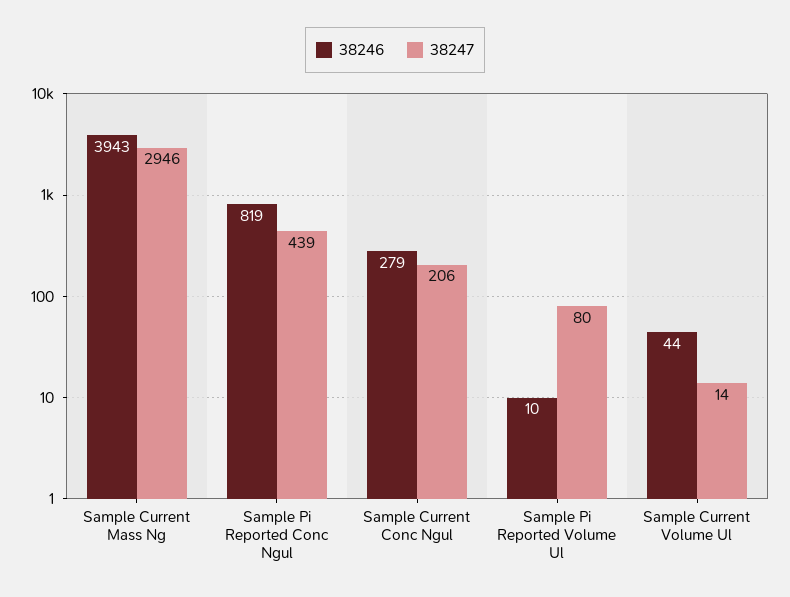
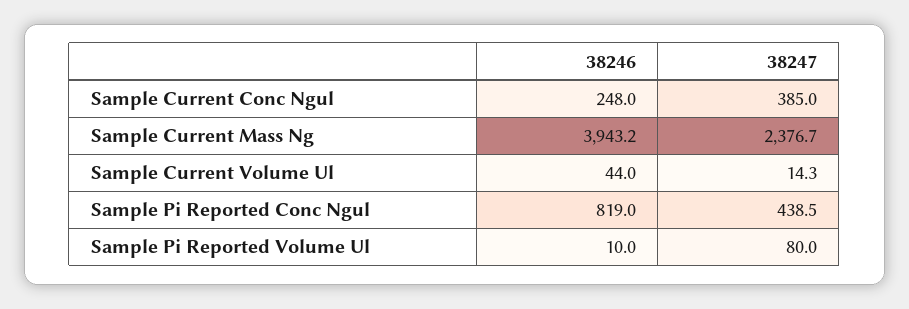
38247, Sample Current Mass Ng: 2946 -> 2376.7
38246, Sample Current Conc Ngul: 279 -> 248
38247, Sample Current Conc Ngul: 206 -> 385

